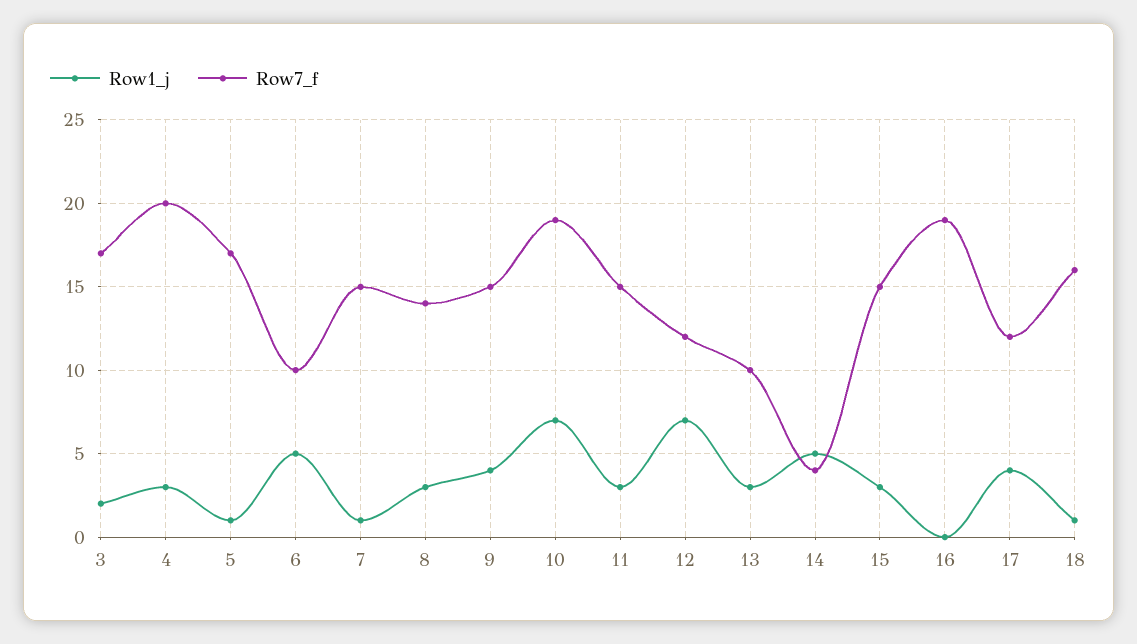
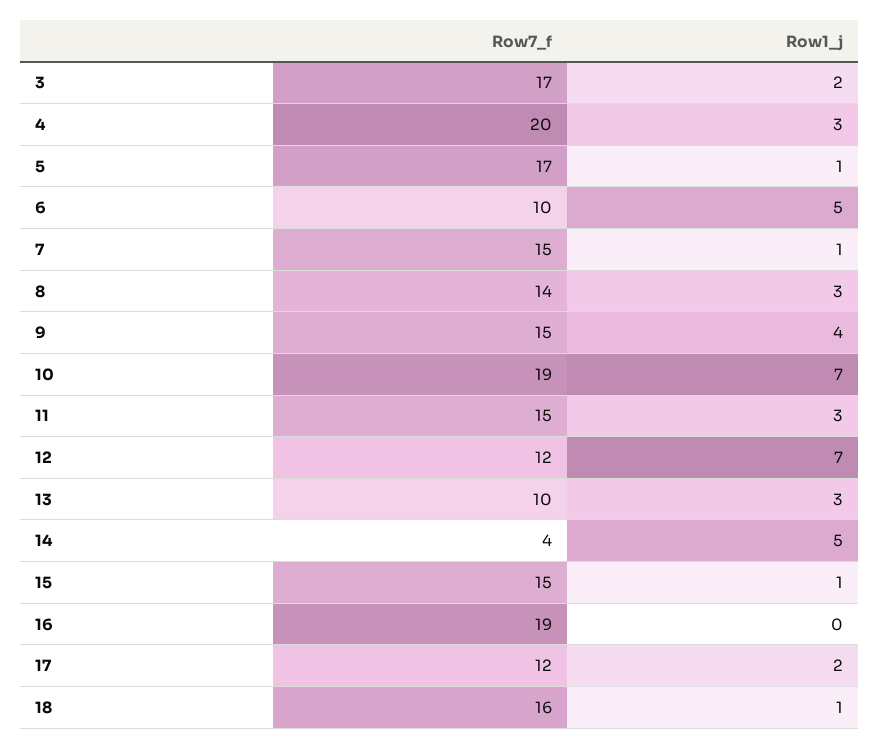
Row1_j, 15: 3 -> 1
Row1_j, 17: 4 -> 2

